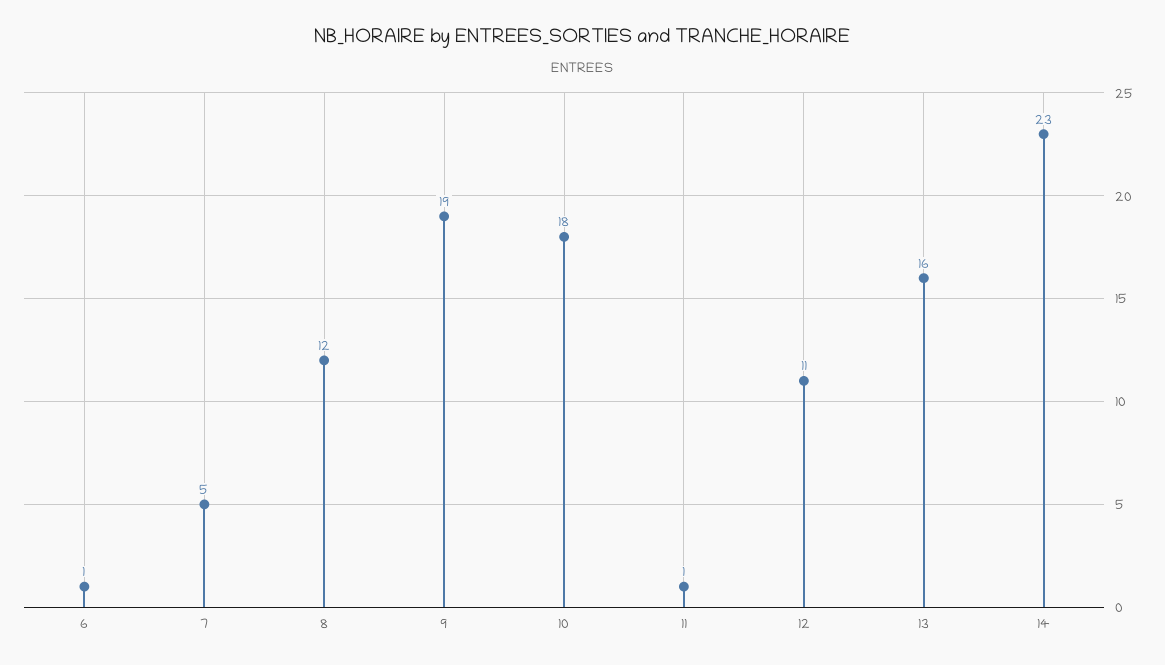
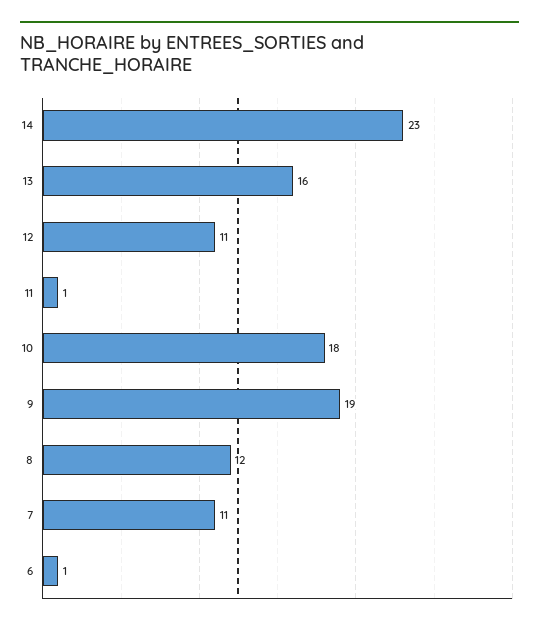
7: 5 -> 11

